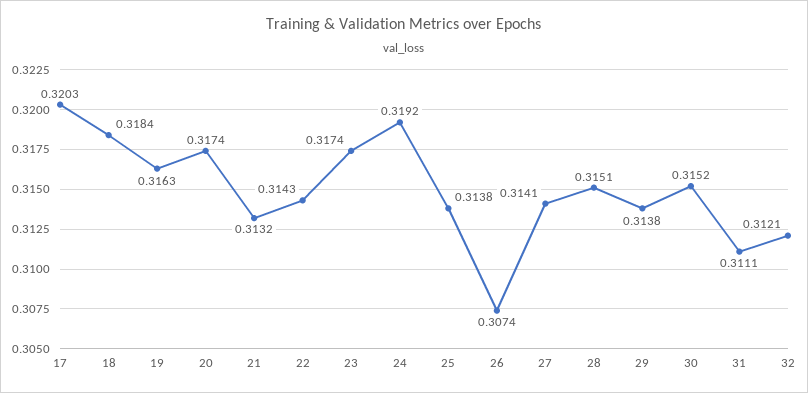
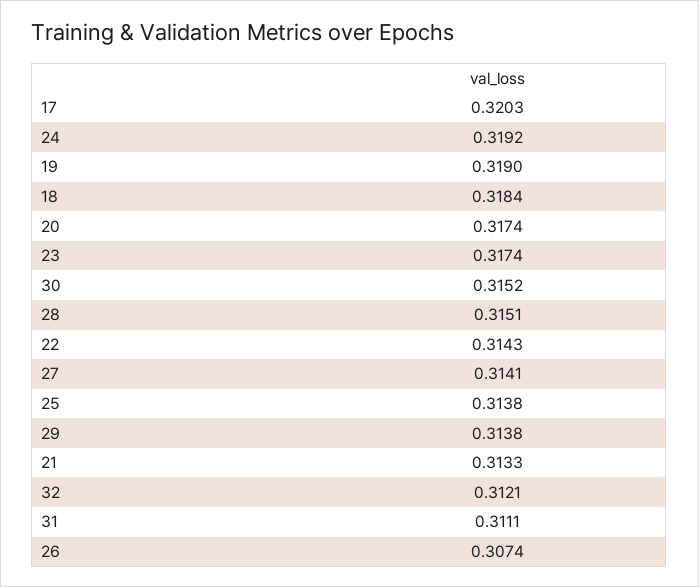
19: 0.3163 -> 0.319
21: 0.3132 -> 0.3133

